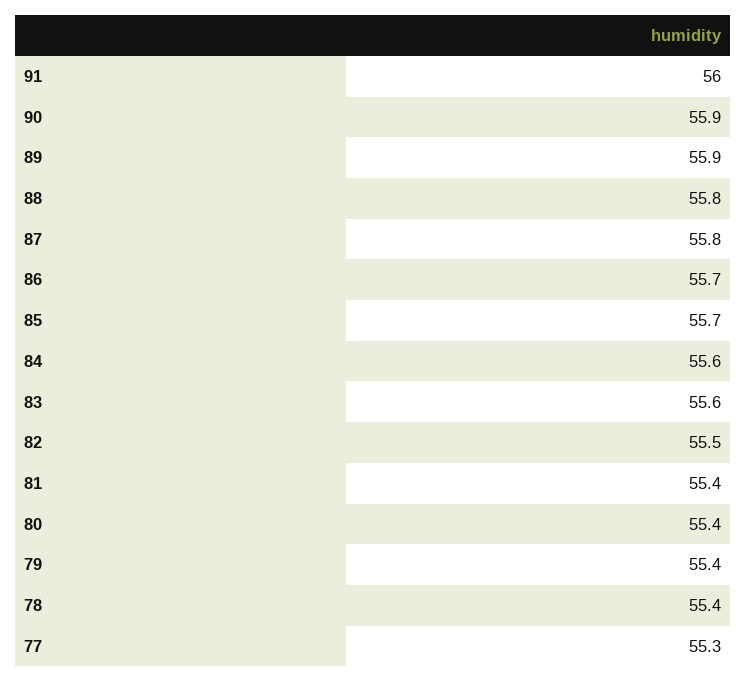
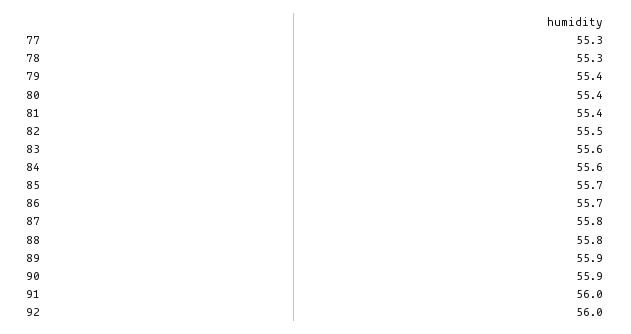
78: 55.4 -> 55.3
92: none -> 56

